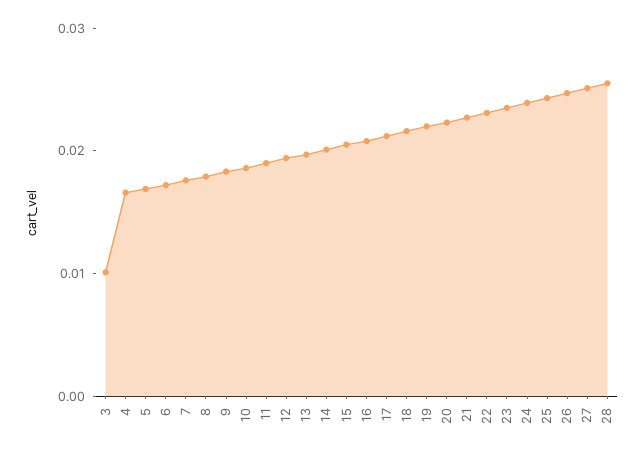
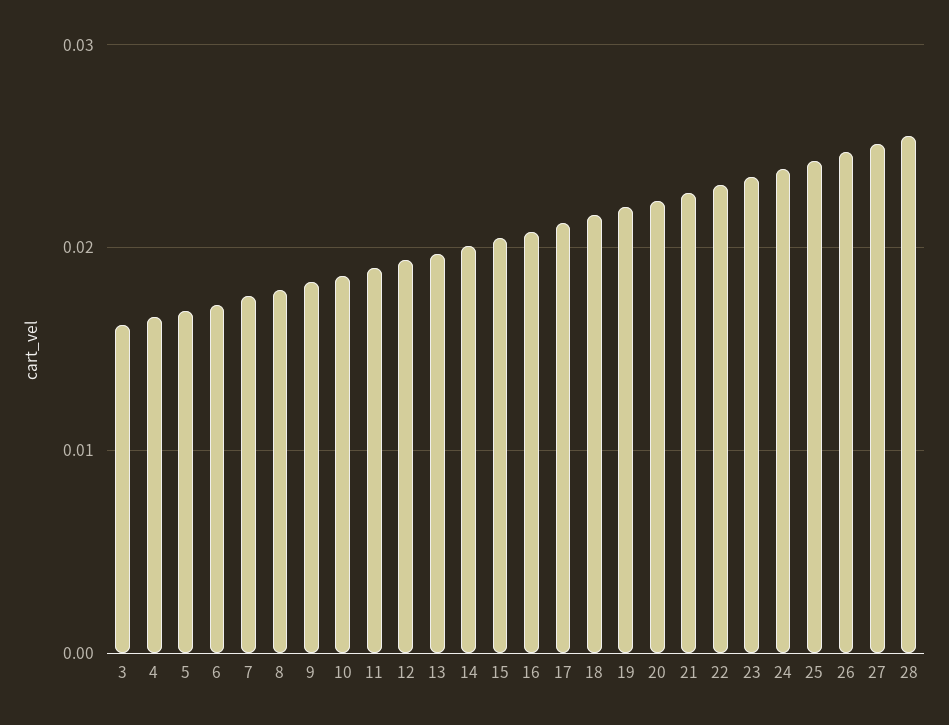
3: 0.01 -> 0.016

